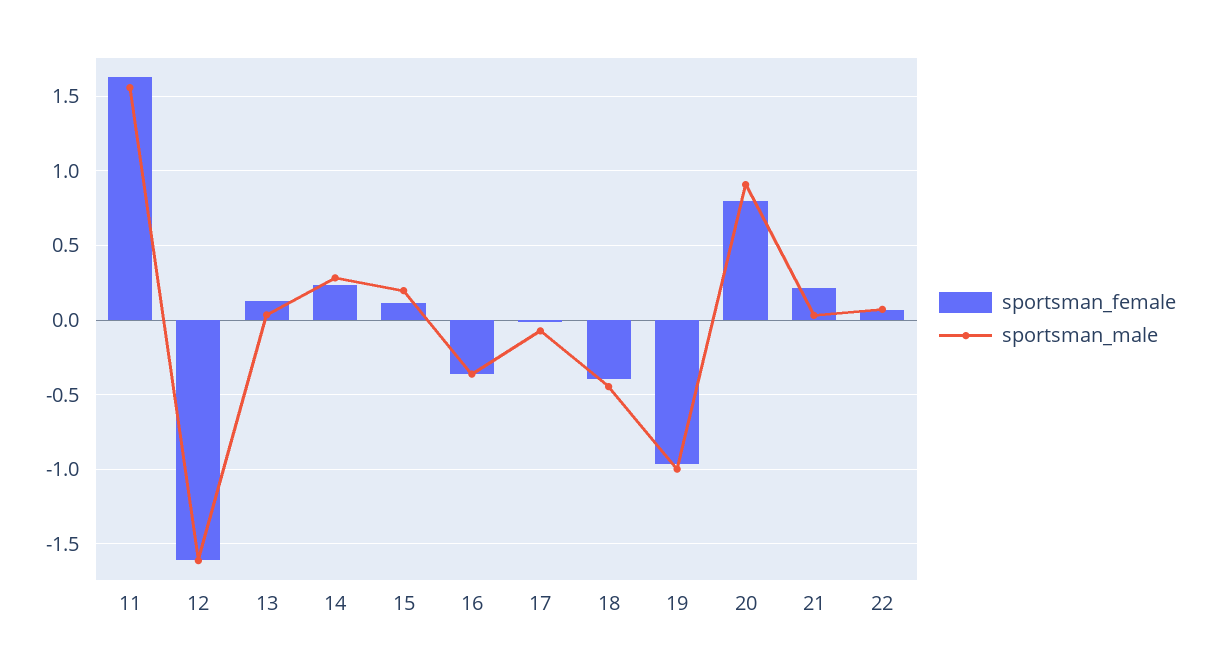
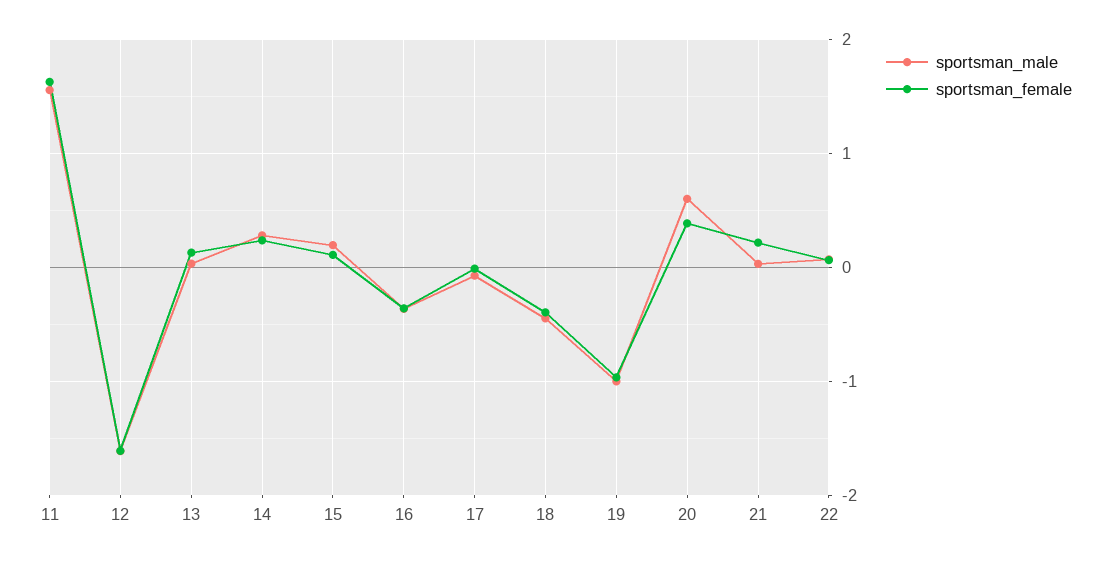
sportsman_female, 20: 0.8 -> 0.4
sportsman_male, 20: 0.9 -> 0.6

